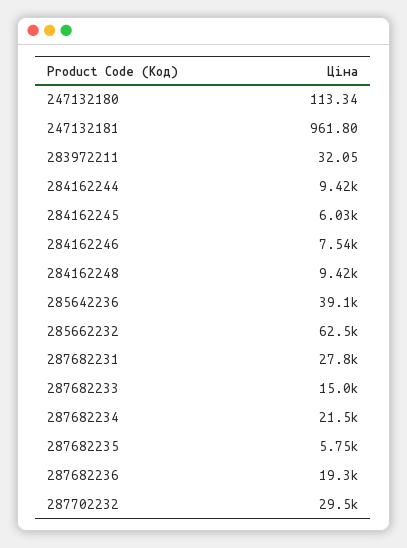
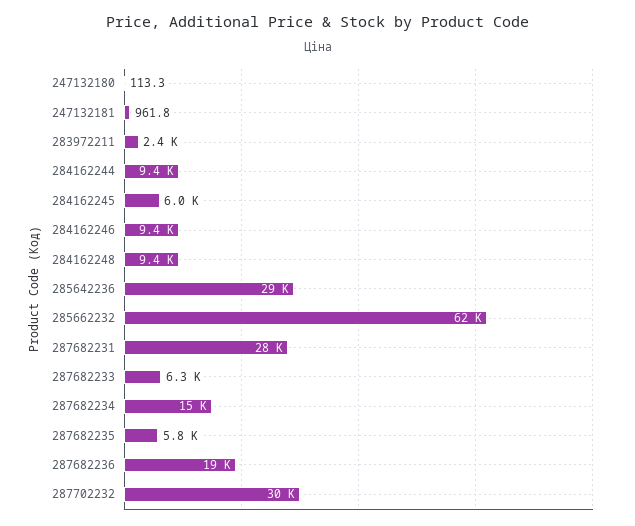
283972211: 32.05 -> 2400
284162246: 7540 -> 9400
285642236: 39100 -> 29000
287682233: 15000 -> 6300
287682234: 21500 -> 15000

